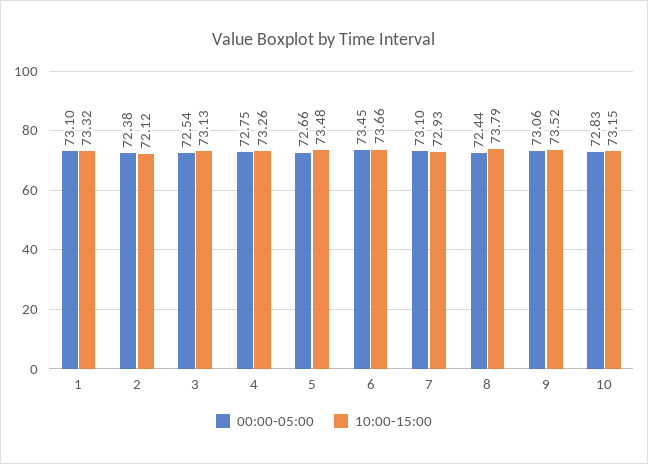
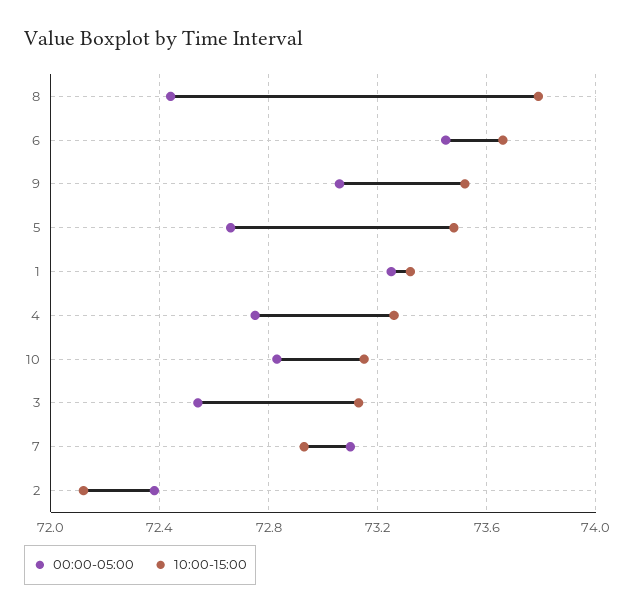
00:00-05:00, 1: 73.1 -> 73.25

